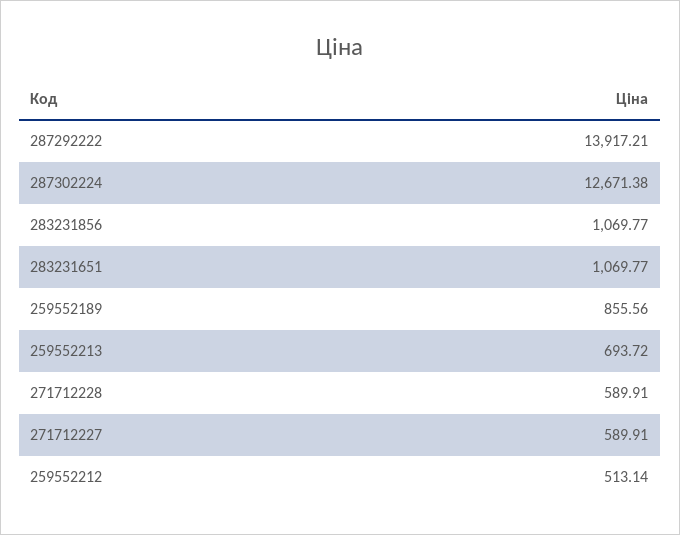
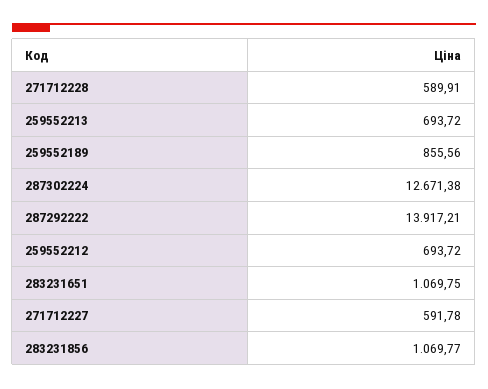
283231651: 1069.77 -> 1069.75
271712227: 589.91 -> 591.78
259552212: 513.14 -> 693.72

